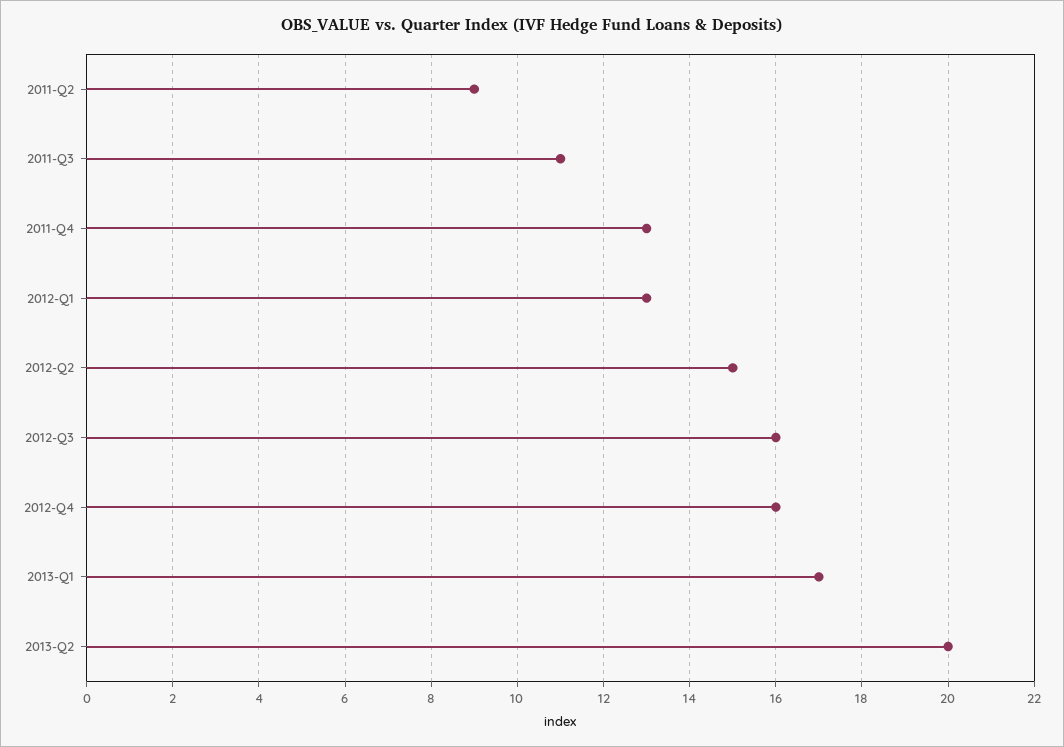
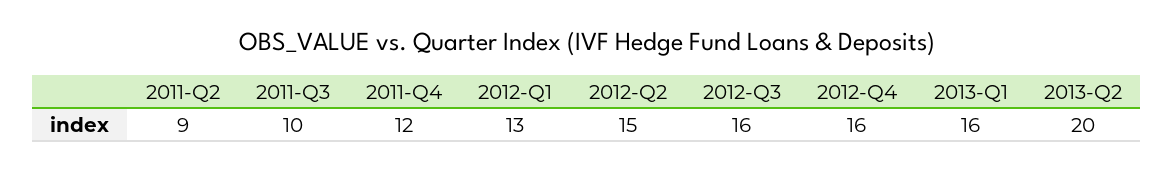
2011-Q3: 11 -> 10
2011-Q4: 13 -> 12
2013-Q1: 17 -> 16

